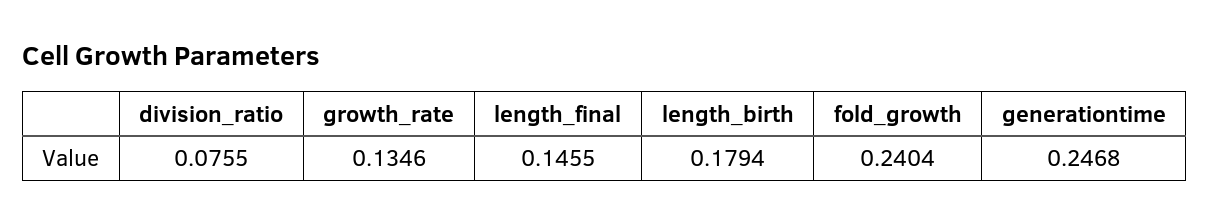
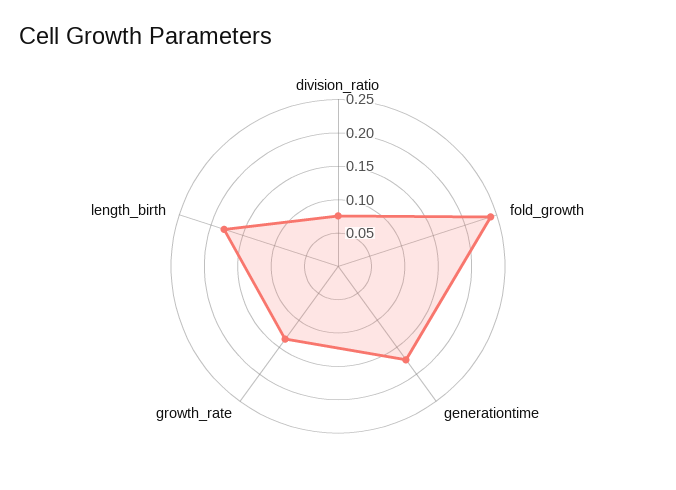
length_final: 0.1455 -> none
generationtime: 0.2468 -> 0.175

